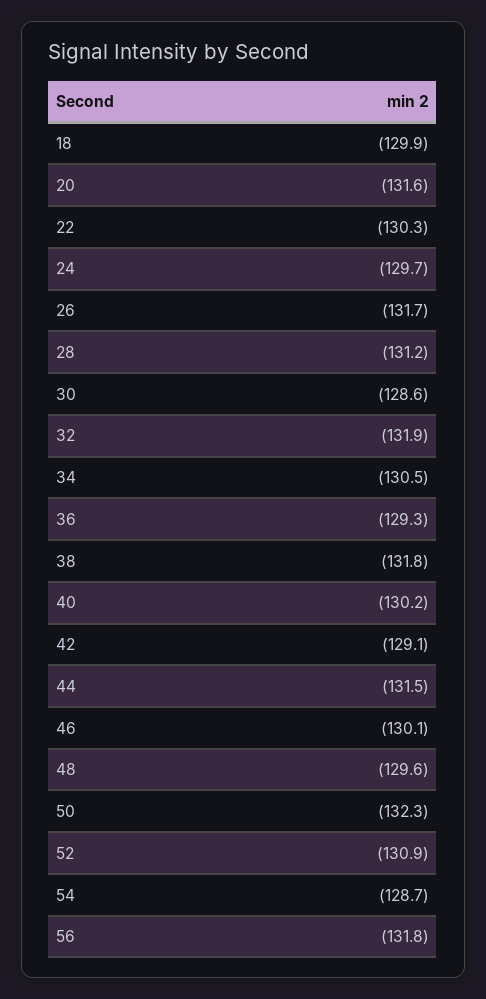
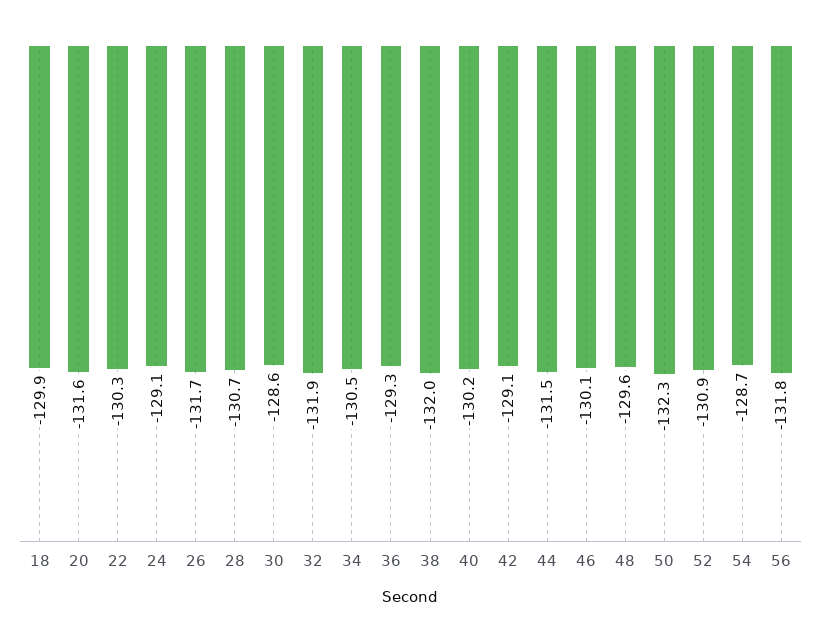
24: -129.7 -> -129.1
28: -131.2 -> -130.7
38: -131.8 -> -132

